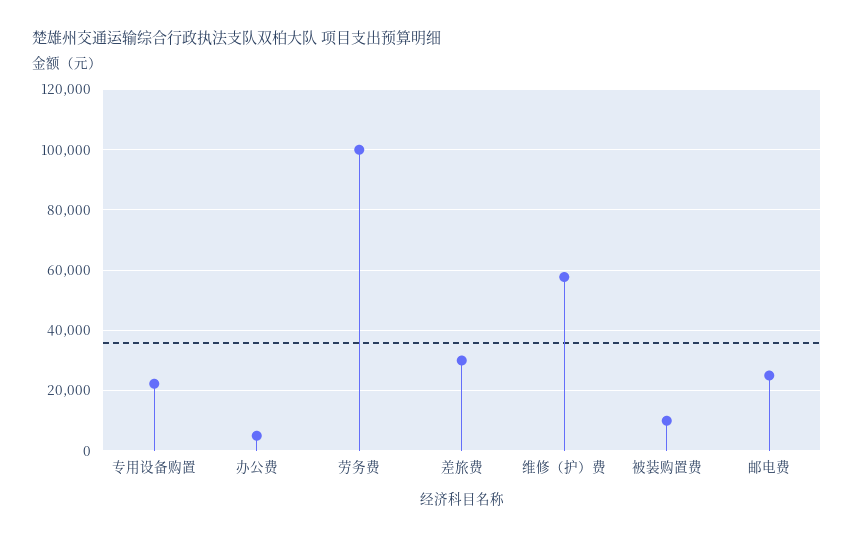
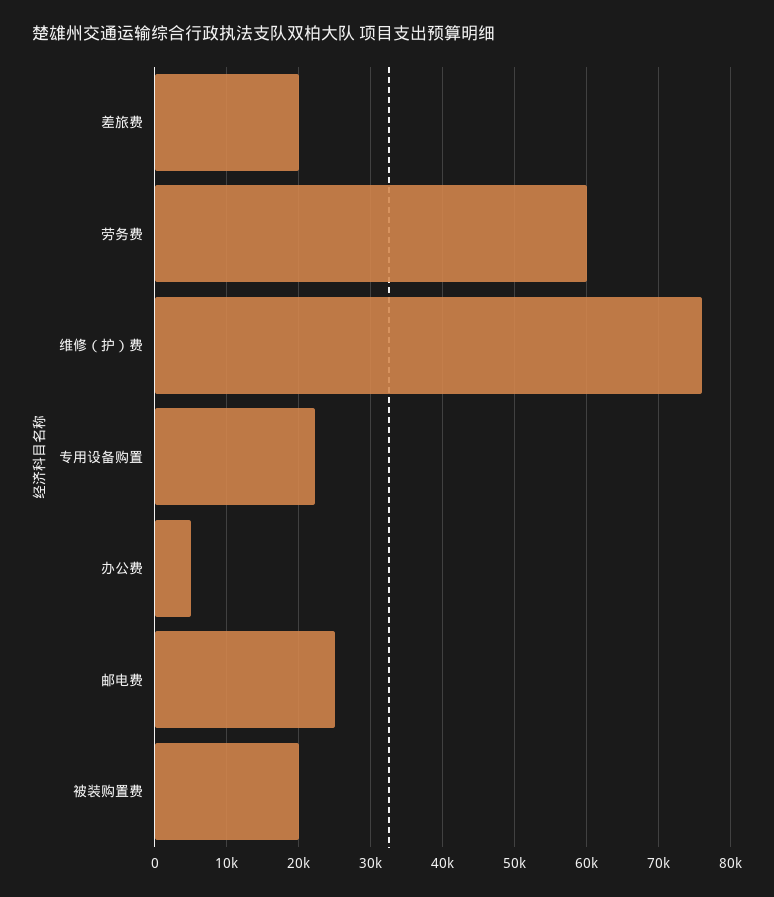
劳务费: 100000 -> 60000
差旅费: 30000 -> 20000
维修（护）费: 58000 -> 76000
被装购置费: 10000 -> 20000

